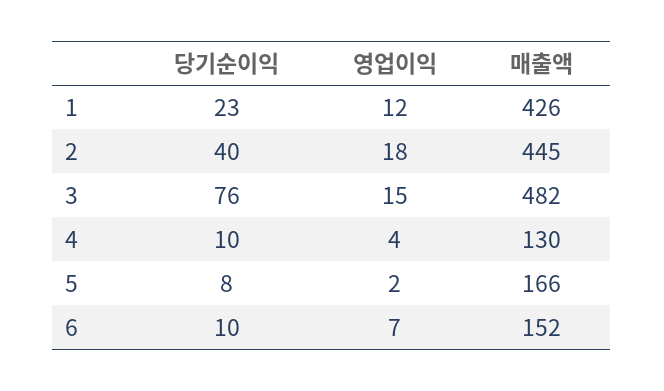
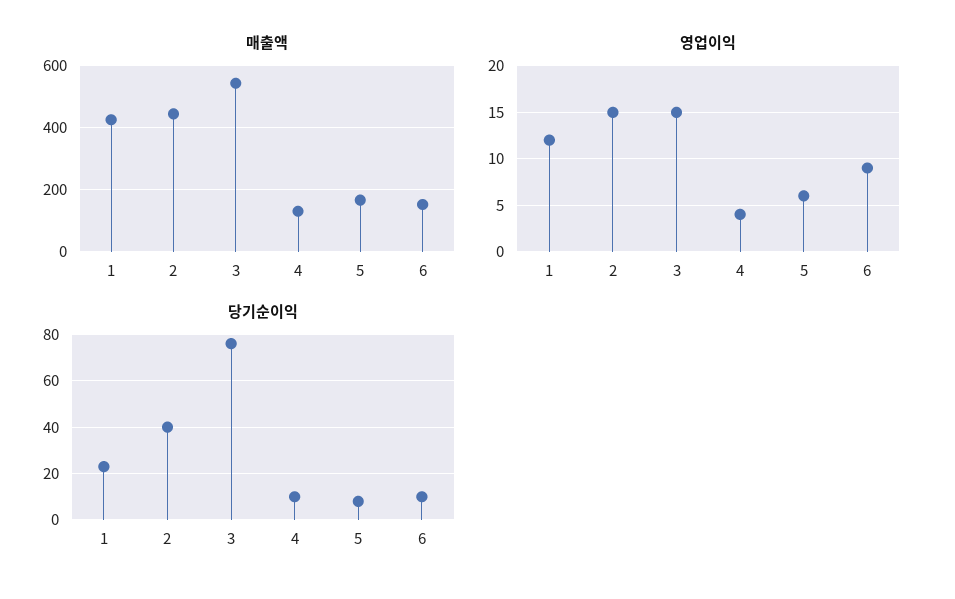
영업이익, 2: 18 -> 15
매출액, 3: 482 -> 540
영업이익, 5: 2 -> 6
영업이익, 6: 7 -> 9

